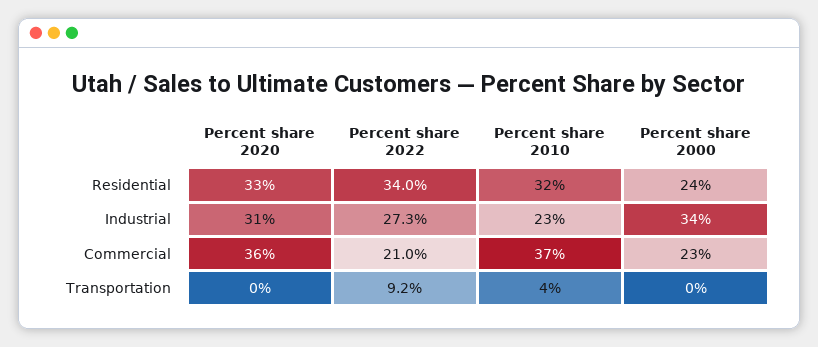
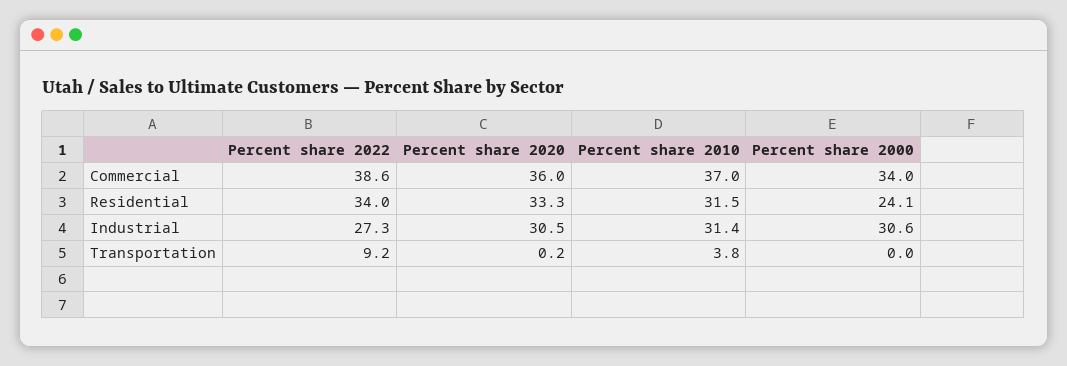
Percent share 2010, Industrial: 23 -> 31.4
Percent share 2000, Industrial: 34 -> 30.6
Percent share 2022, Commercial: 21 -> 38.6
Percent share 2000, Commercial: 23 -> 34

